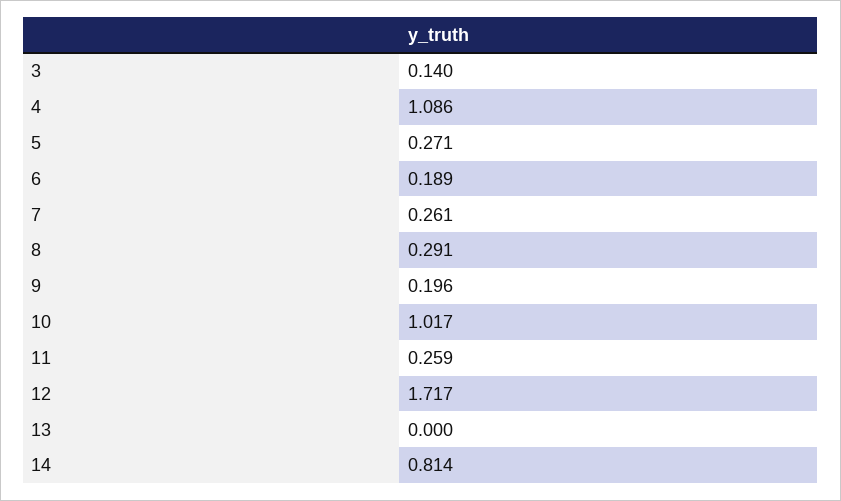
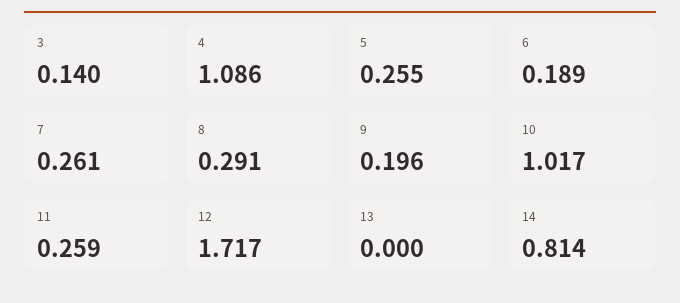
5: 0.271 -> 0.255

